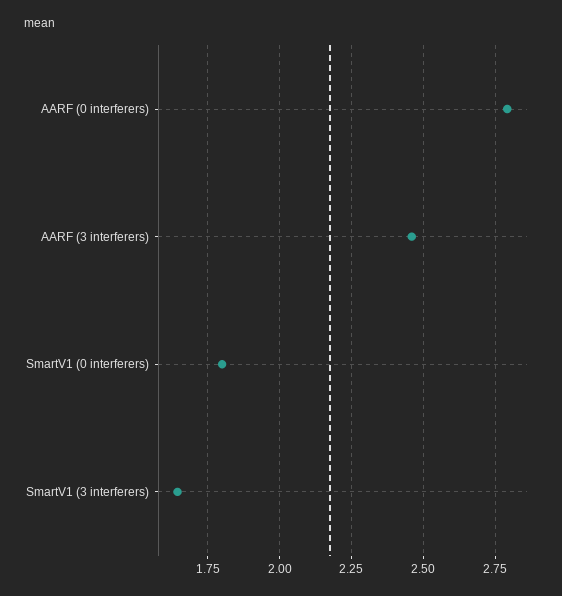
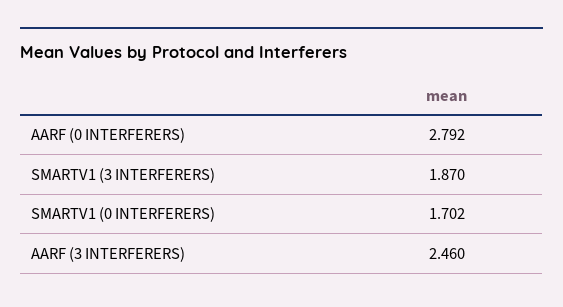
SmartV1 (0 interferers): 1.8 -> 1.702
SmartV1 (3 interferers): 1.65 -> 1.87

